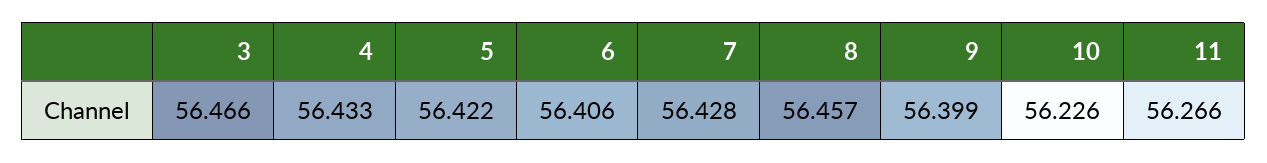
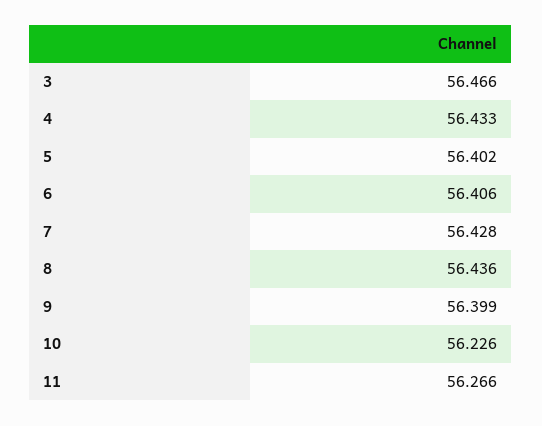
5: 56.422 -> 56.402
8: 56.457 -> 56.436

